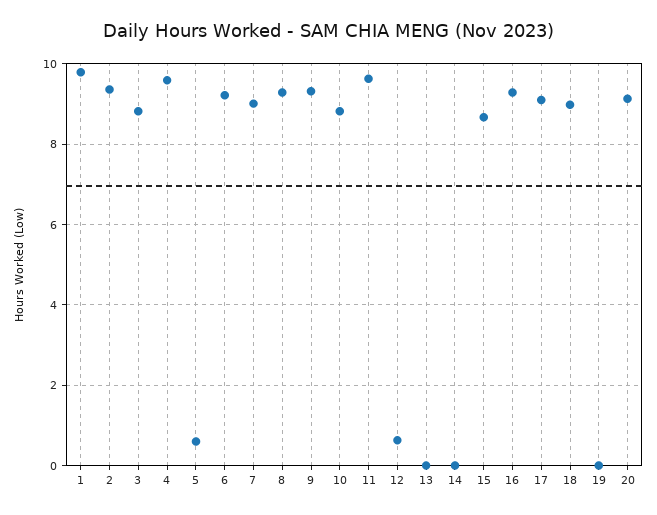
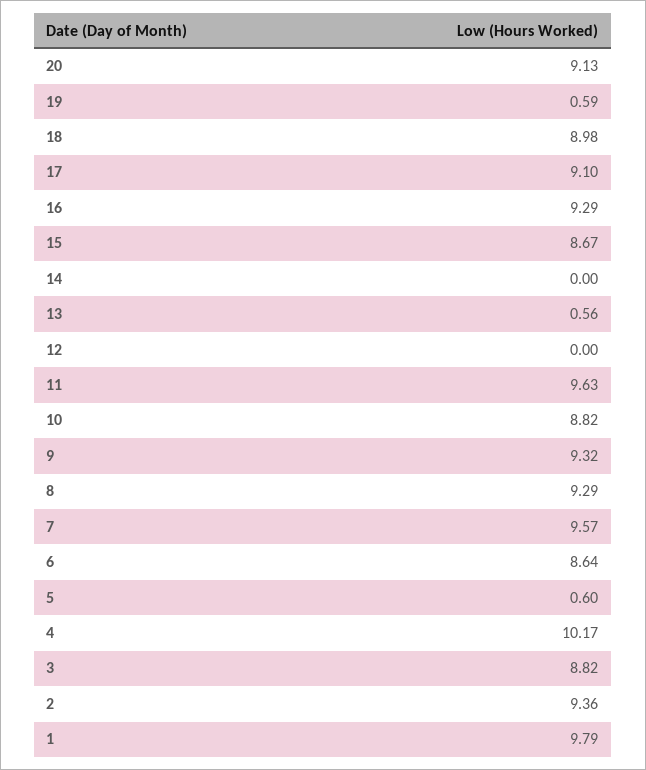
4: 9.6 -> 10.17
6: 9.2 -> 8.64
7: 9 -> 9.57
12: 0.6 -> 0
13: 0 -> 0.56
19: 0 -> 0.59

